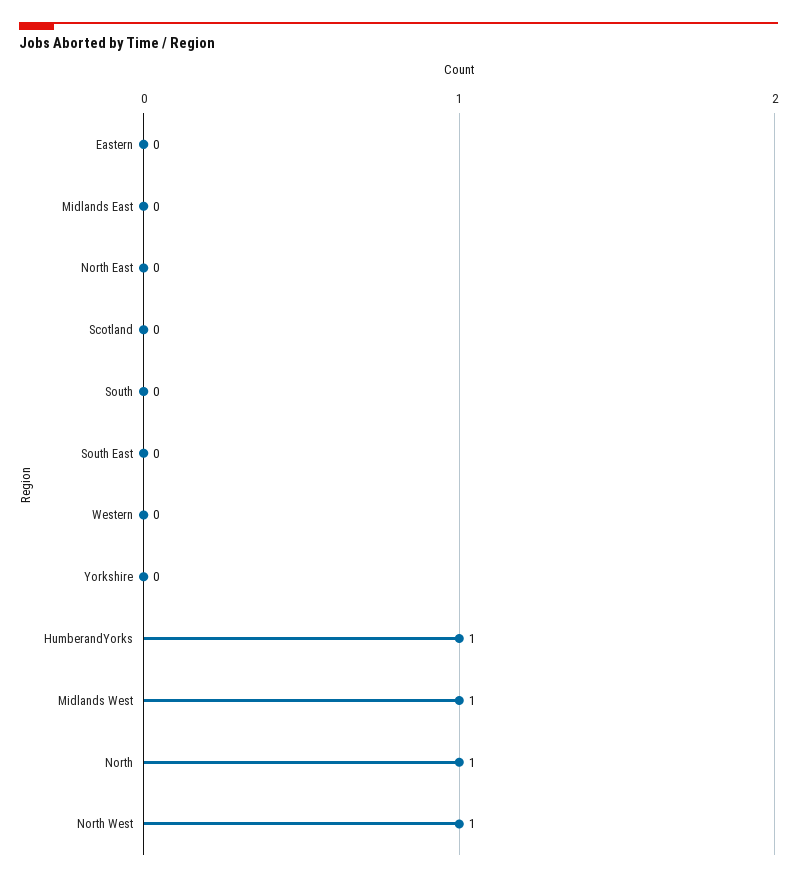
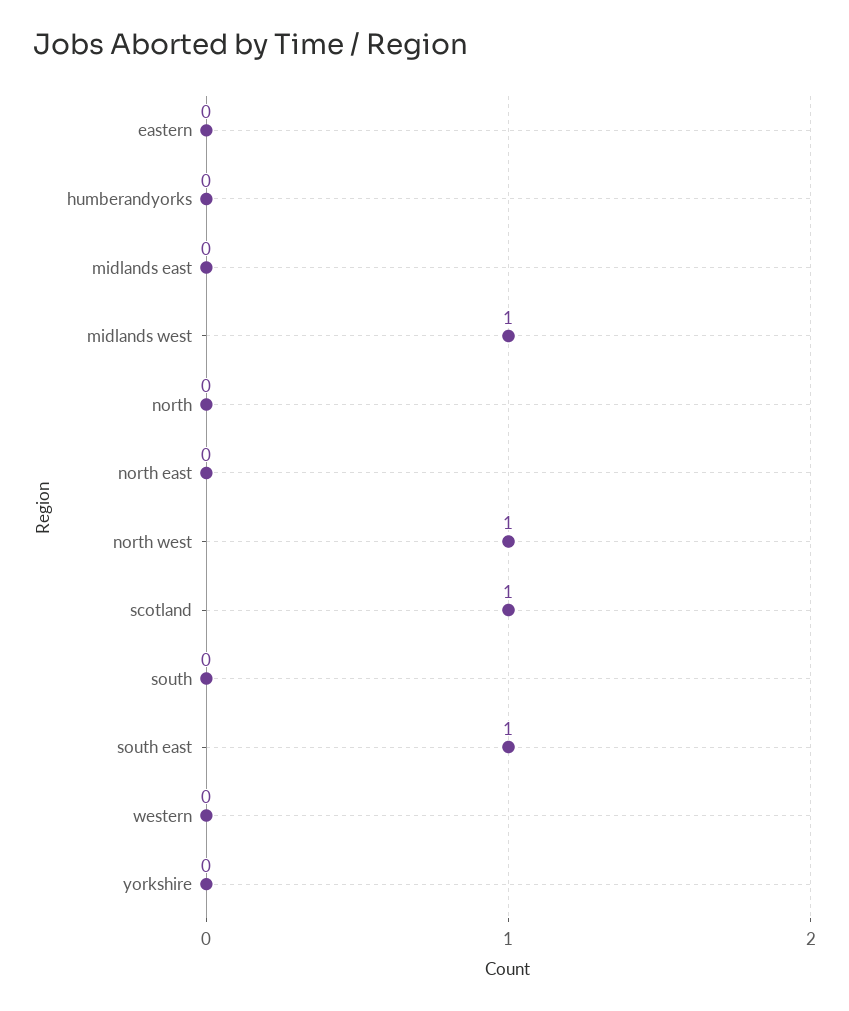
Scotland: 0 -> 1
South East: 0 -> 1
HumberandYorks: 1 -> 0
North: 1 -> 0

